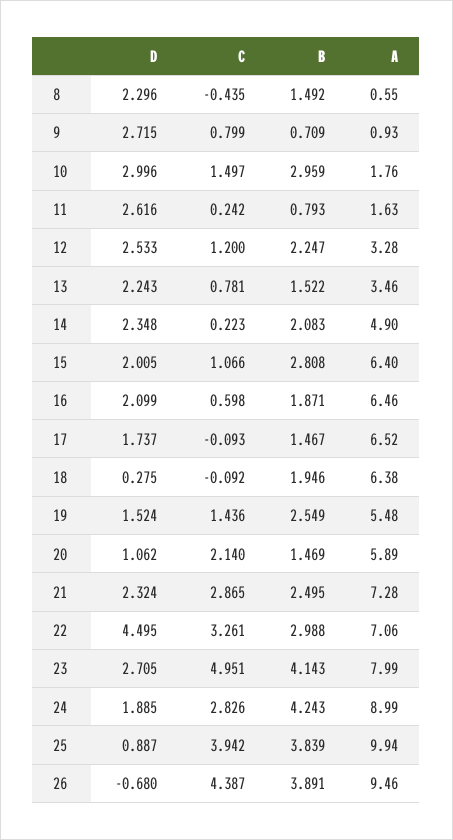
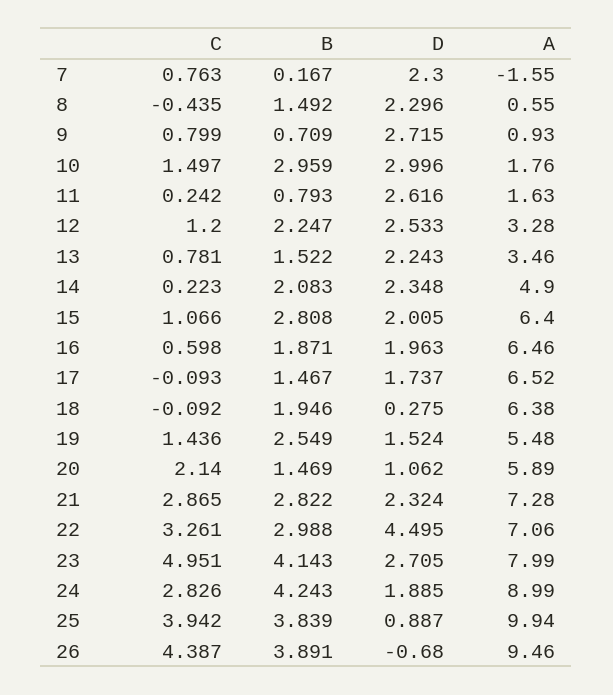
D, 16: 2.099 -> 1.963
B, 21: 2.495 -> 2.822
C, 7: none -> 0.763
B, 7: none -> 0.167
D, 7: none -> 2.3
A, 7: none -> -1.55

